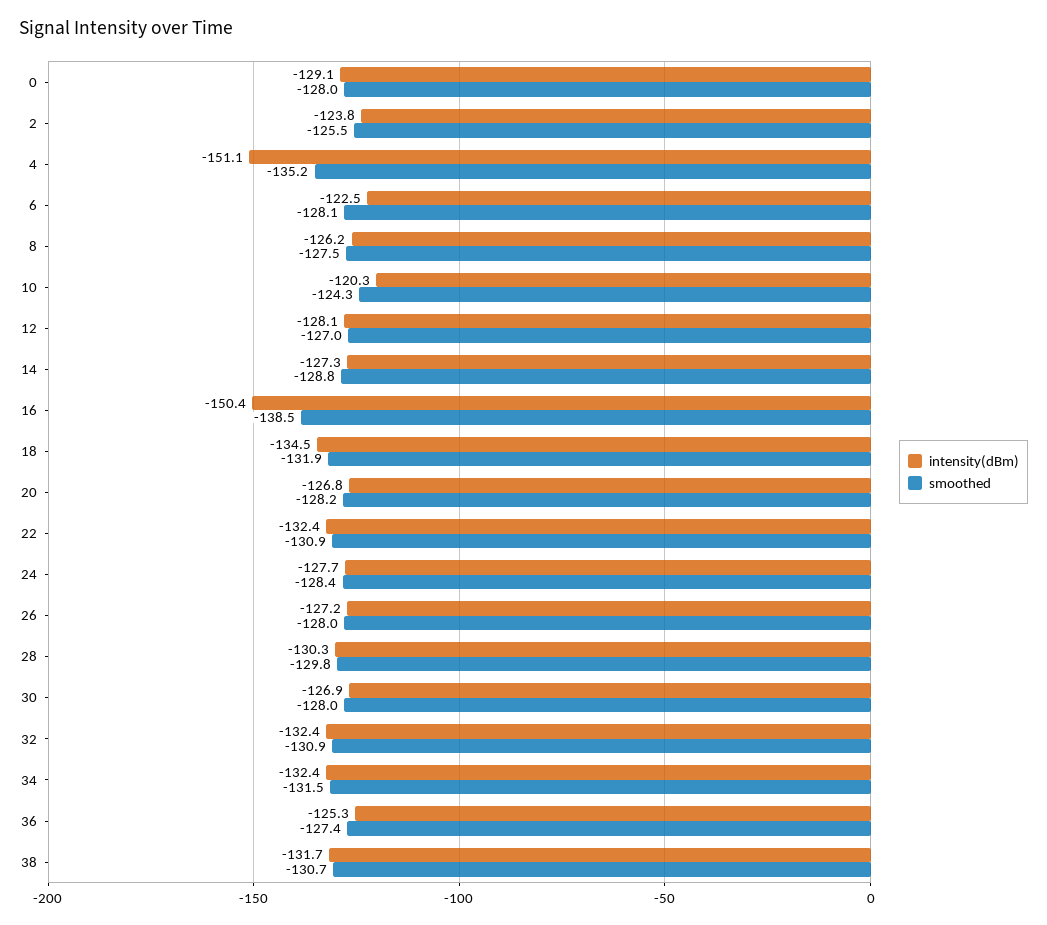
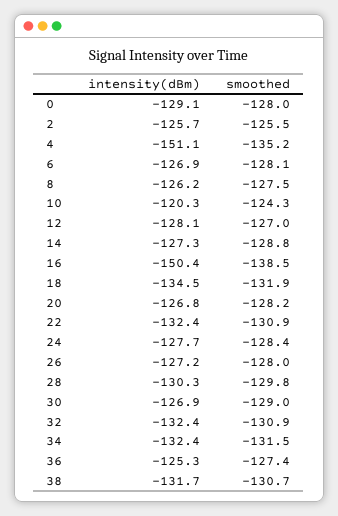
intensity(dBm), 2: -123.8 -> -125.7
intensity(dBm), 6: -122.5 -> -126.9
smoothed, 30: -128 -> -129

